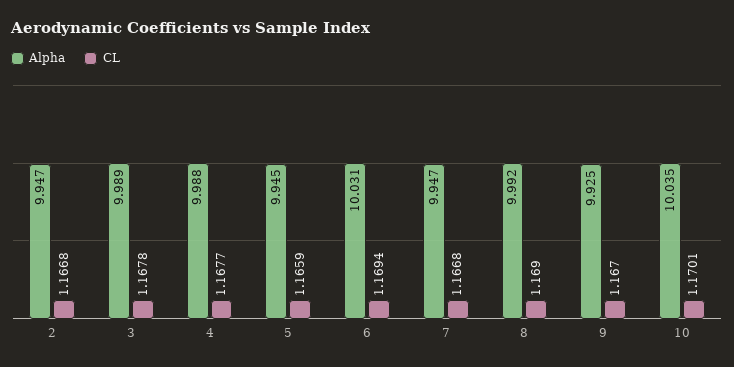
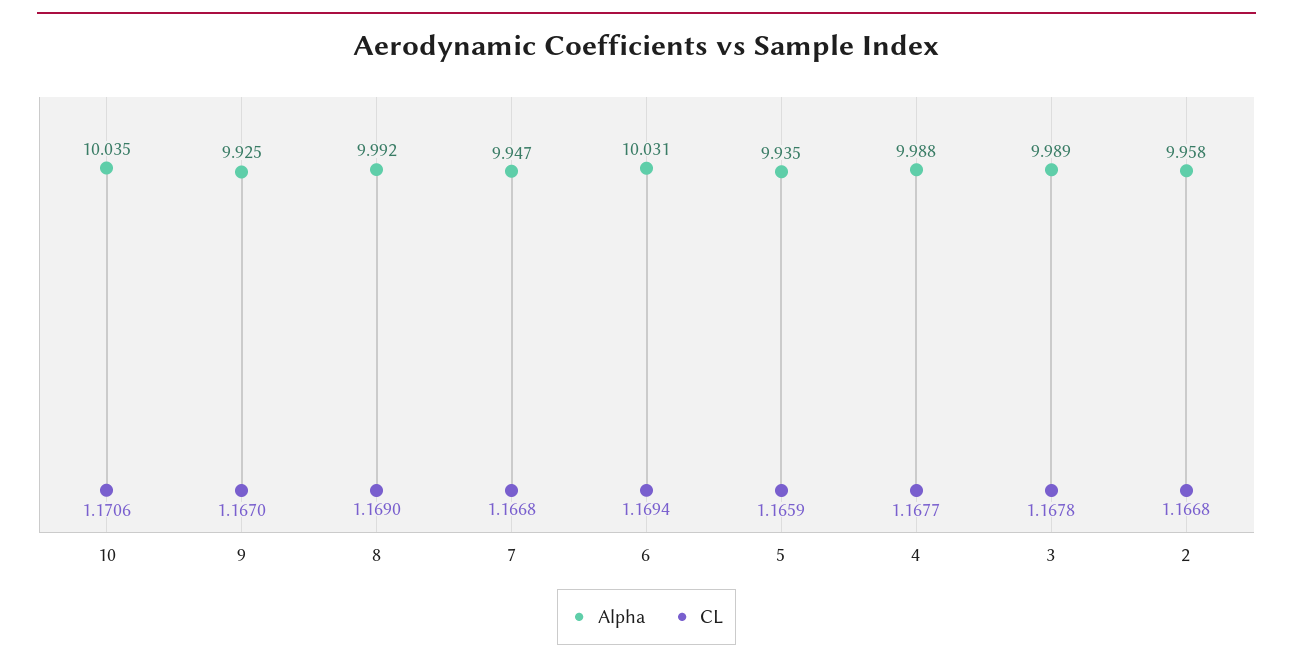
Alpha, 2: 9.947 -> 9.958
Alpha, 5: 9.945 -> 9.935
CL, 10: 1.1701 -> 1.1706

